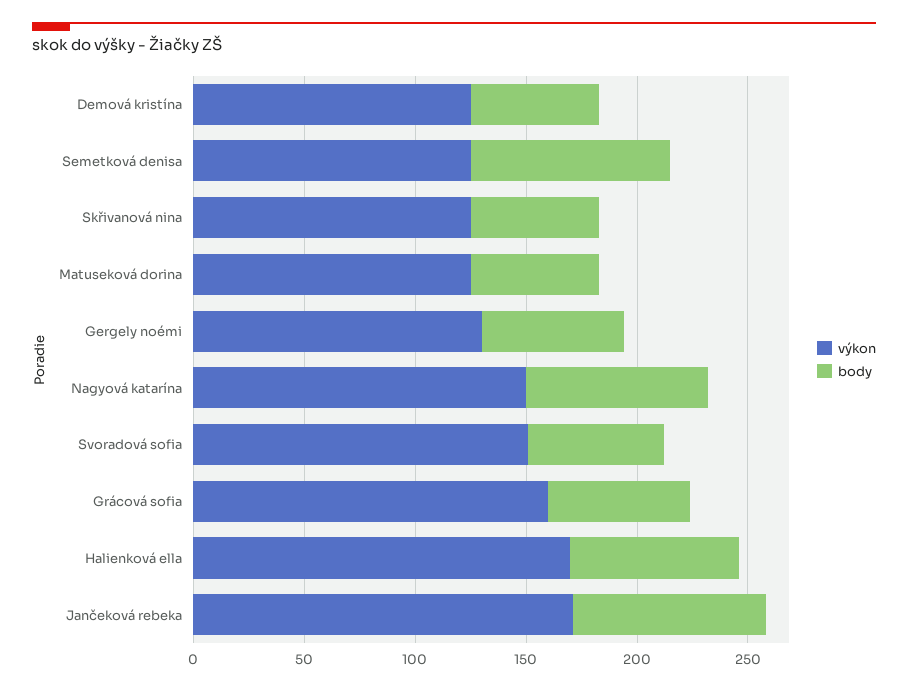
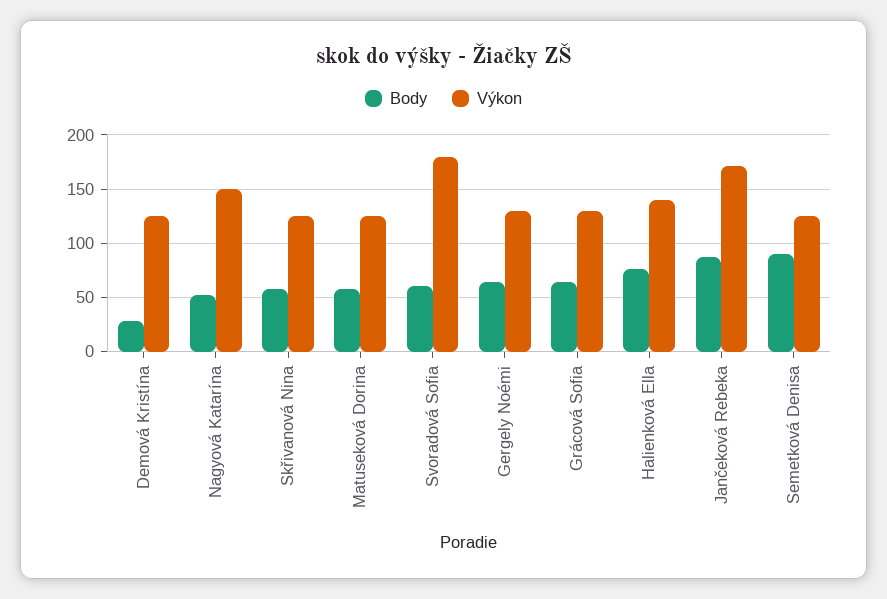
body, Demová kristína: 60 -> 30
body, Nagyová katarína: 80 -> 50
výkon, Svoradová sofia: 150 -> 180
výkon, Grácová sofia: 160 -> 130
výkon, Halienková ella: 170 -> 140

